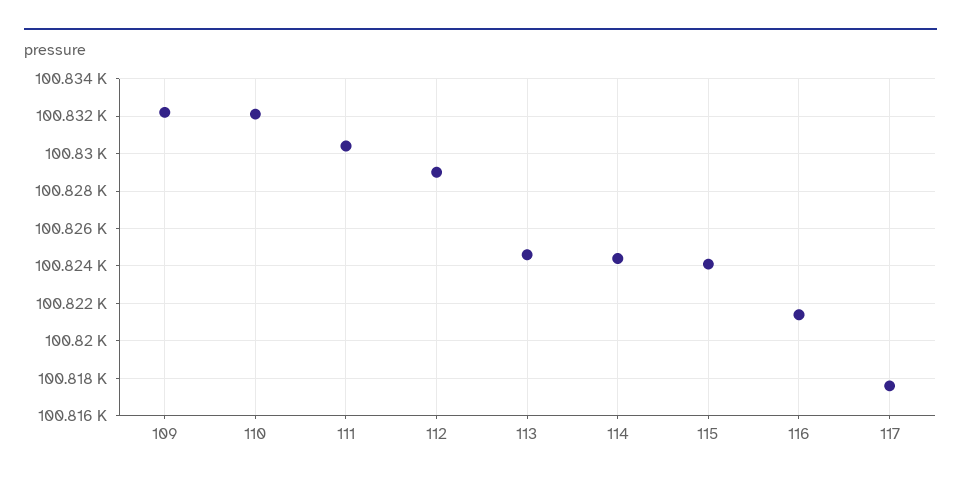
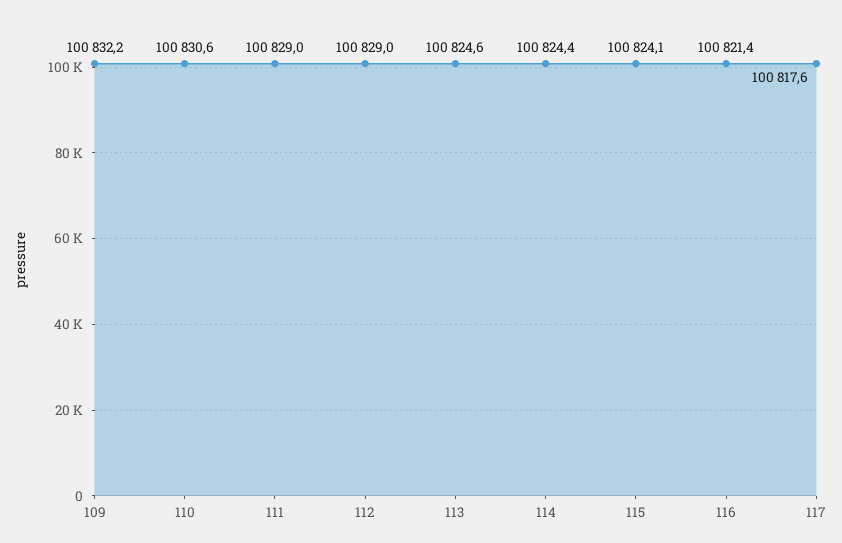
110: 100832 -> 100830.6
111: 100830.5 -> 100829

